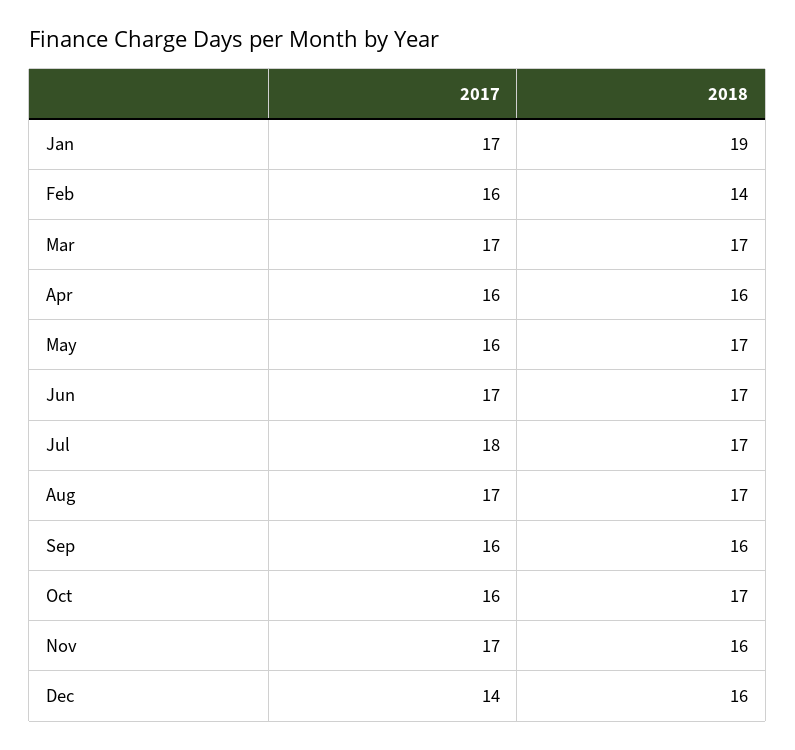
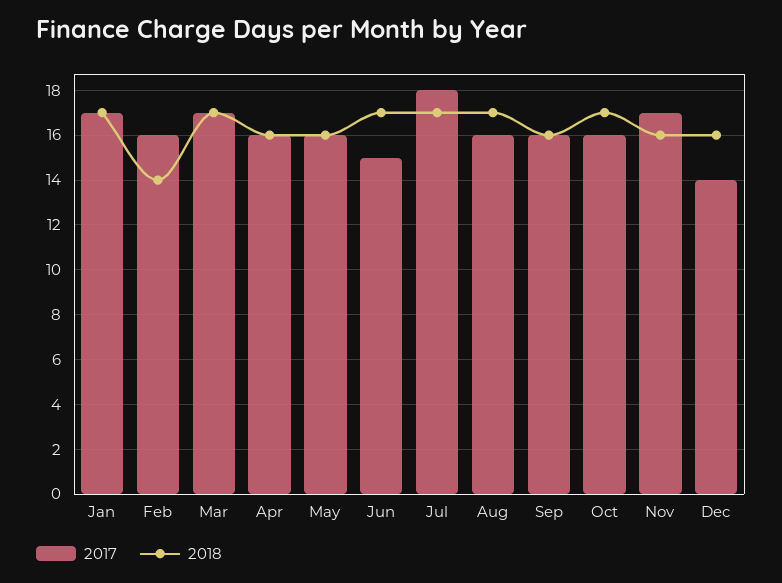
2018, Jan: 19 -> 17
2018, May: 17 -> 16
2017, Jun: 17 -> 15
2017, Aug: 17 -> 16

